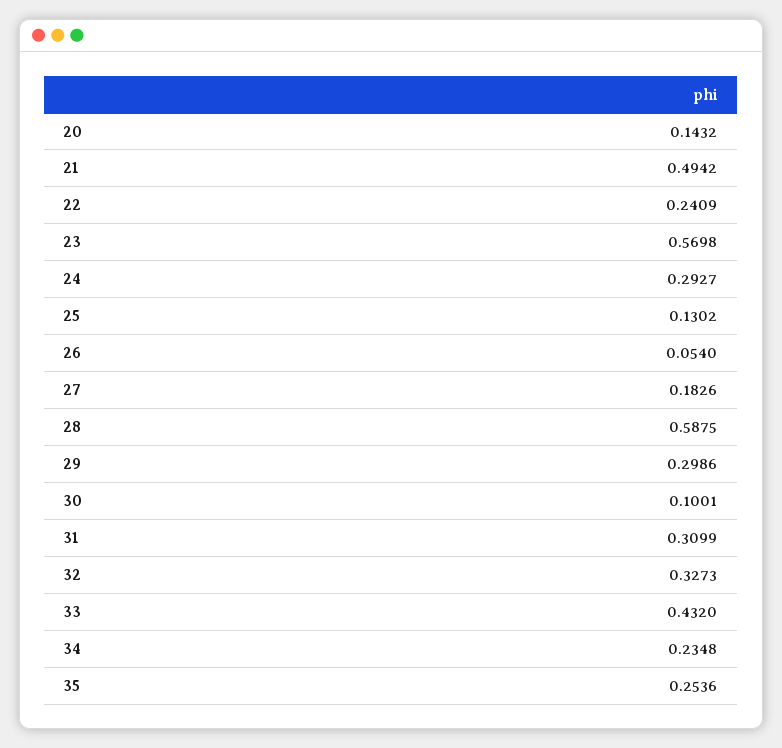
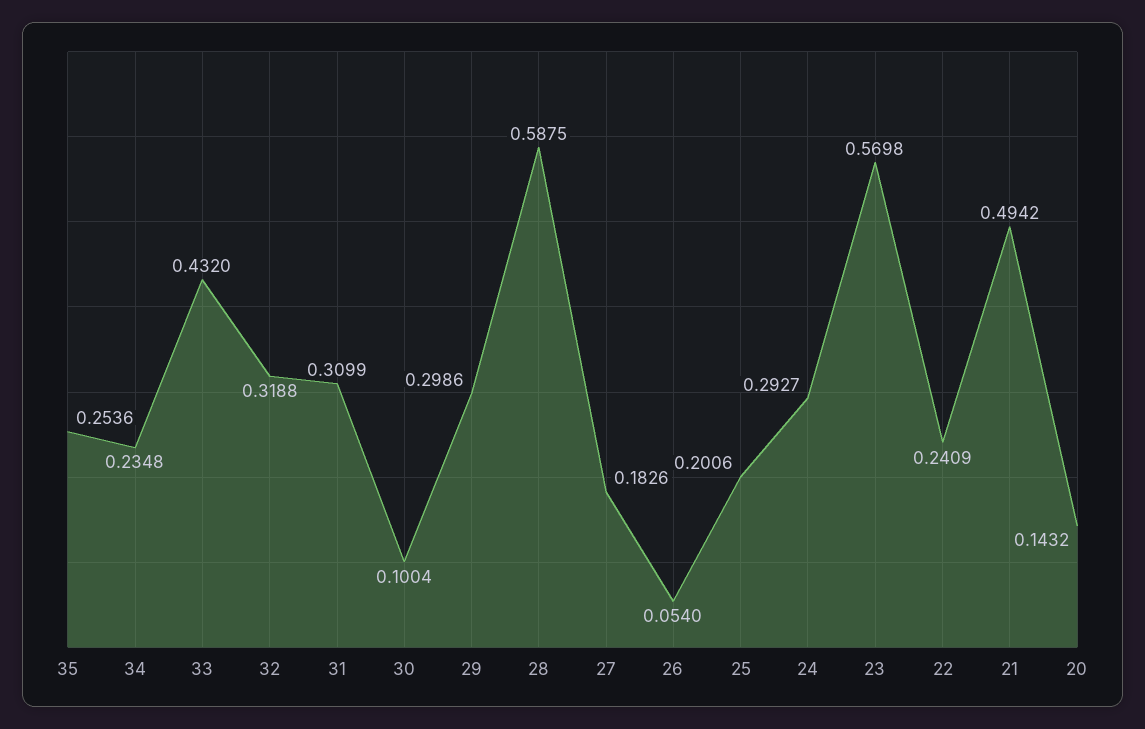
25: 0.1302 -> 0.2006
30: 0.1001 -> 0.1004
32: 0.3273 -> 0.3188

